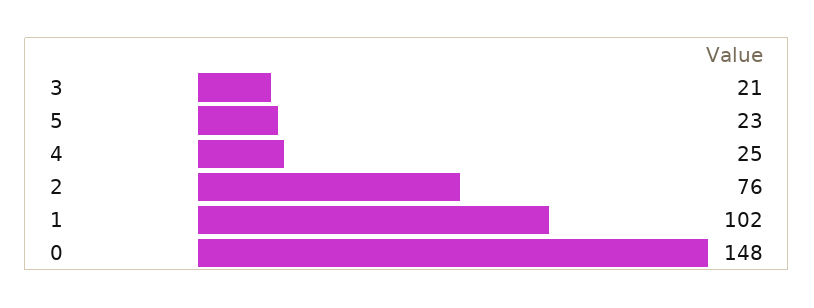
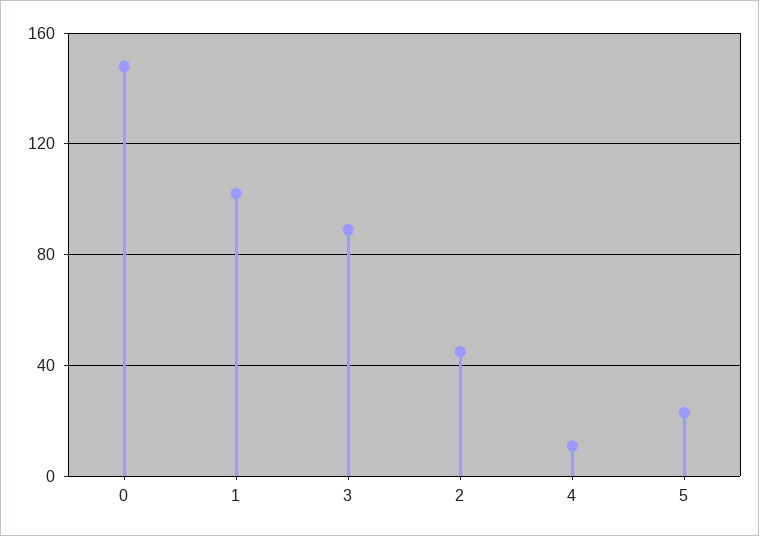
3: 21 -> 90
4: 25 -> 10
2: 76 -> 45

